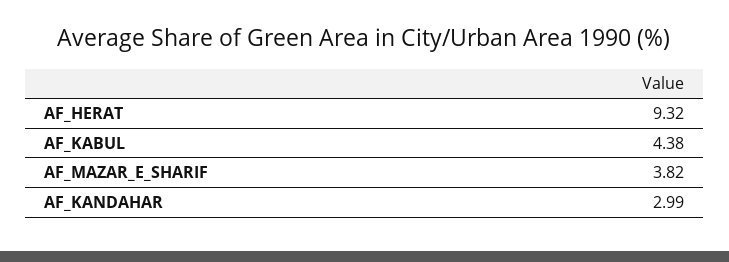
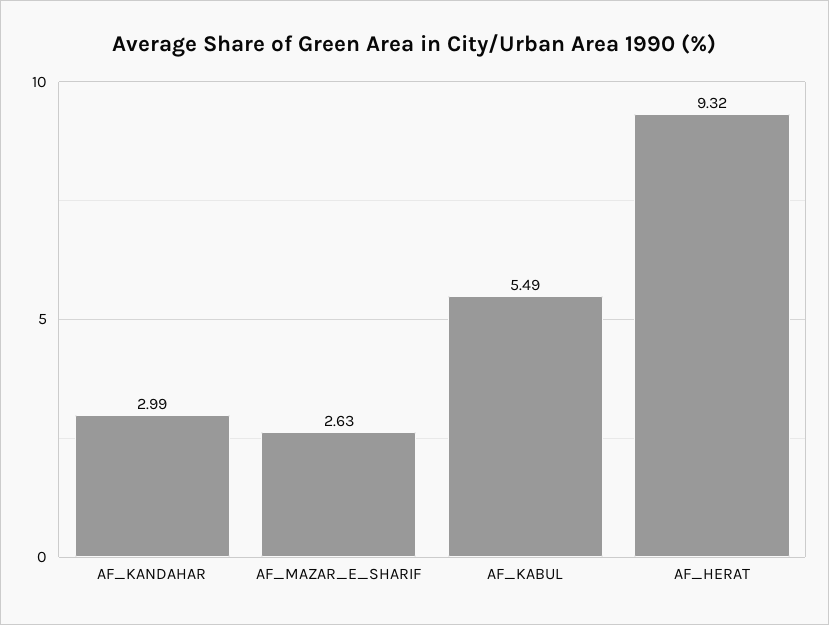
AF_KABUL: 4.38 -> 5.49
AF_MAZAR_E_SHARIF: 3.82 -> 2.63

